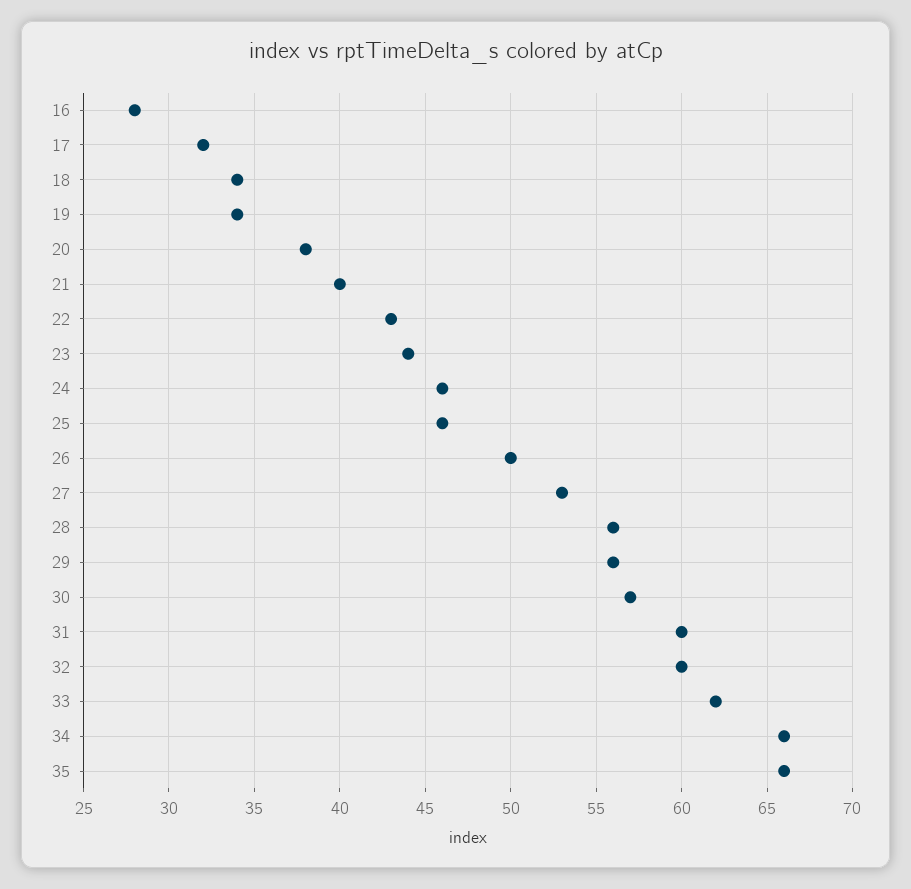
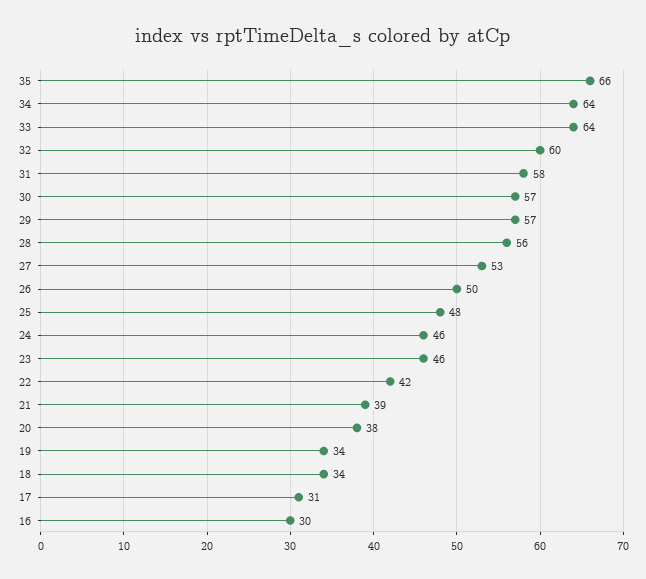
16: 28 -> 30
17: 32 -> 31
21: 40 -> 39
22: 43 -> 42
23: 44 -> 46
25: 46 -> 48
29: 56 -> 57
31: 60 -> 58
33: 62 -> 64
34: 66 -> 64

